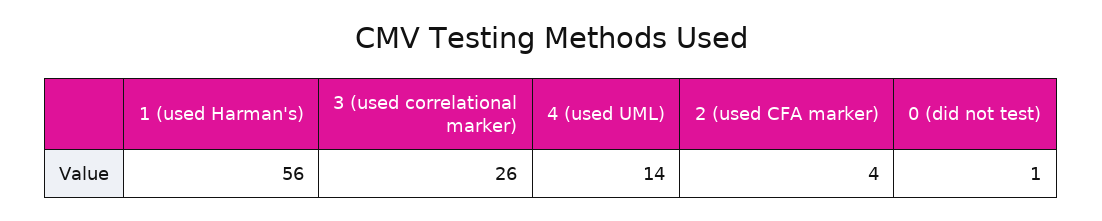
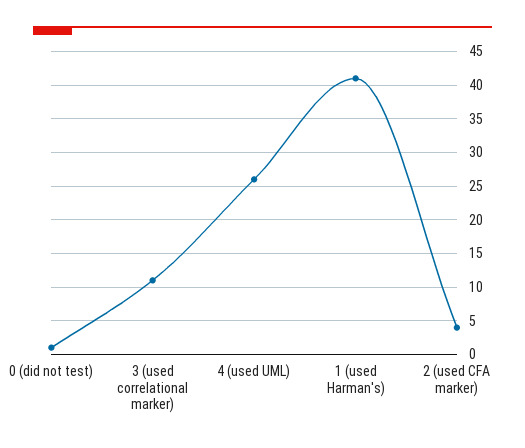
1 (used Harman's): 56 -> 41
3 (used correlational marker): 26 -> 11
4 (used UML): 14 -> 26

